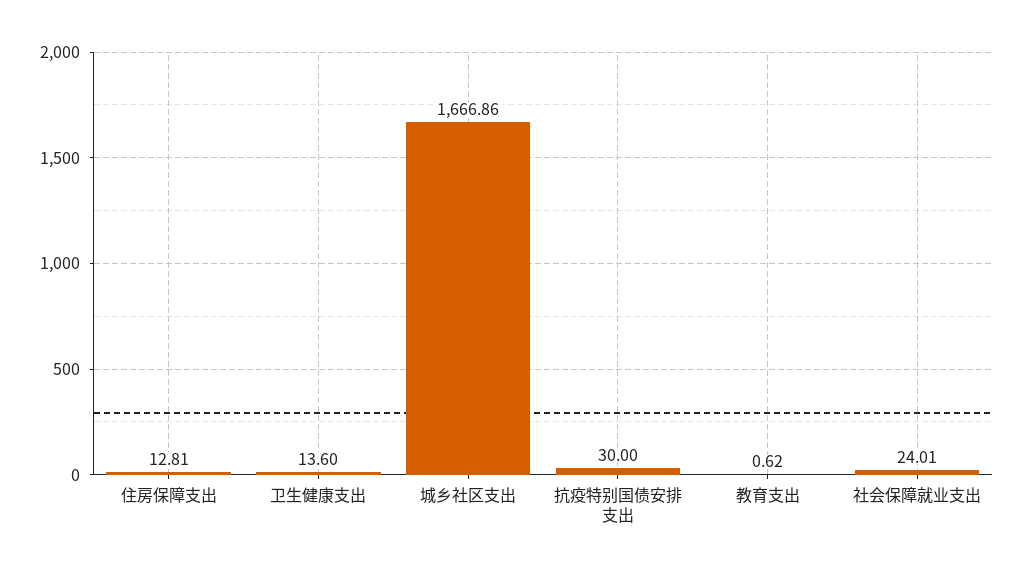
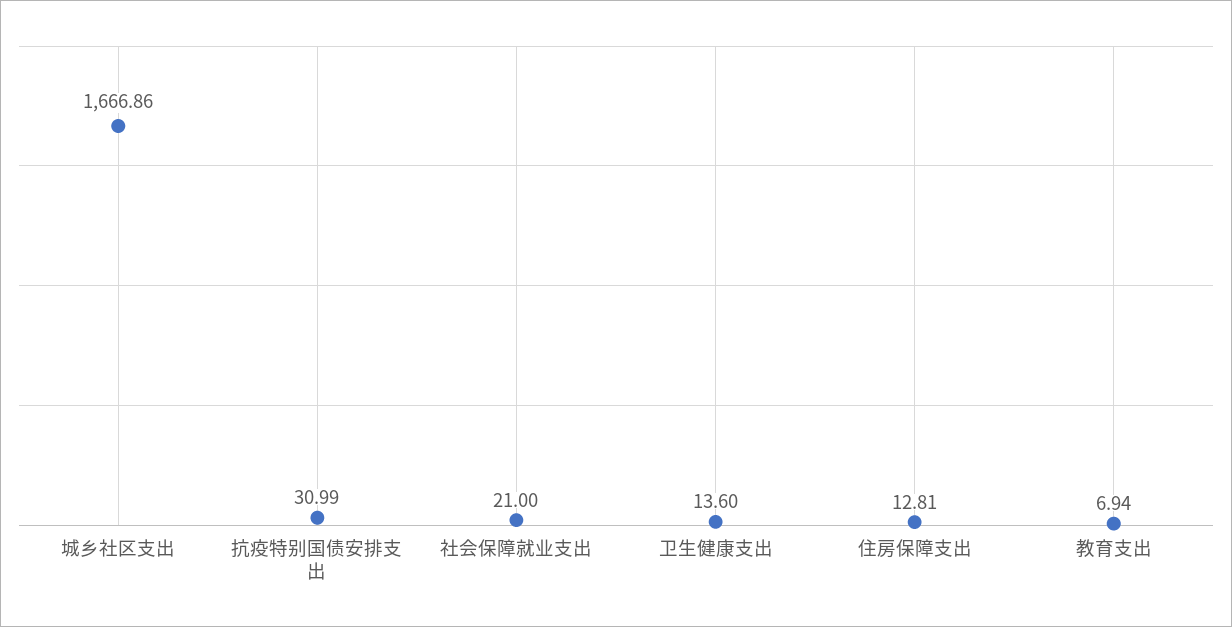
抗疫特别国债安排支出: 30 -> 30.99
教育支出: 0.62 -> 6.94
社会保障就业支出: 24.01 -> 21

